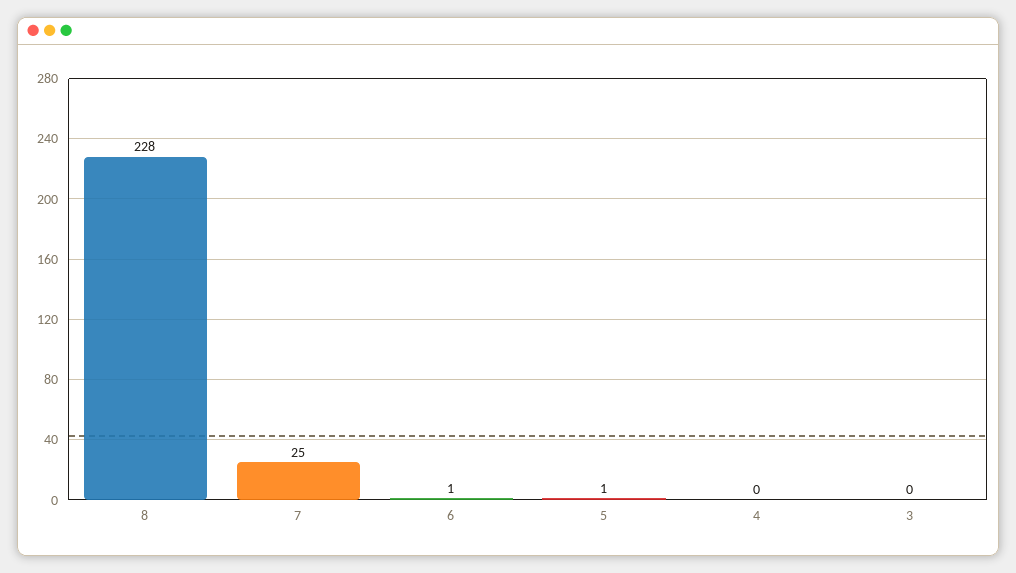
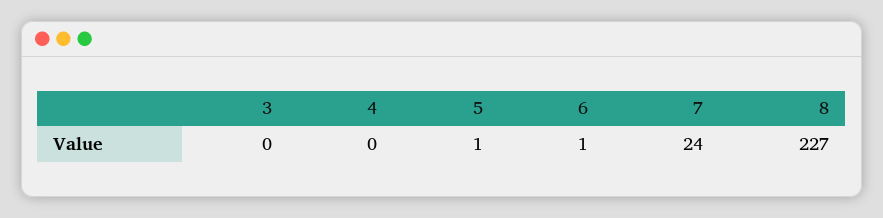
8: 228 -> 227
7: 25 -> 24

